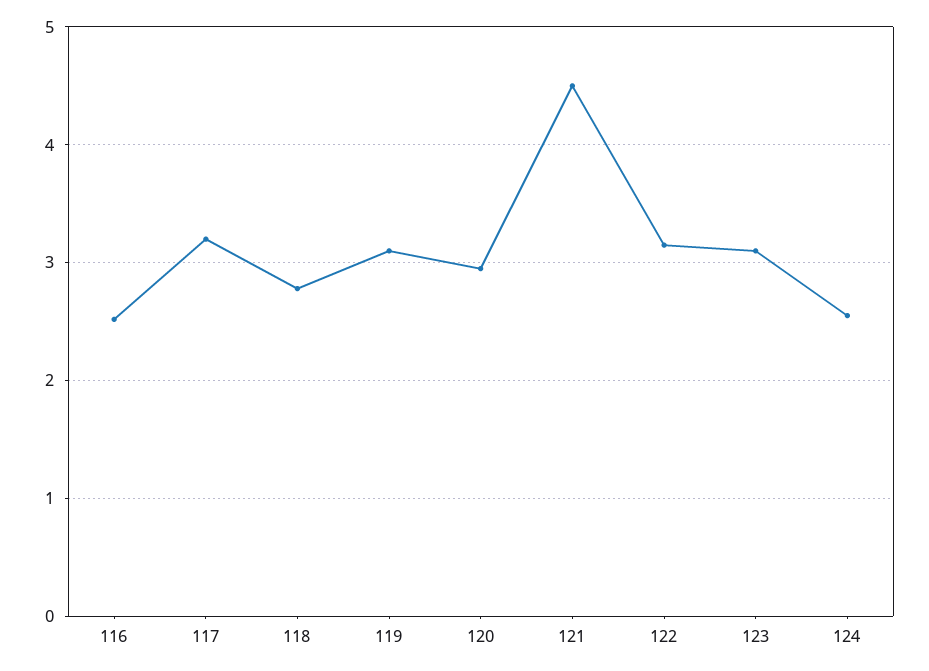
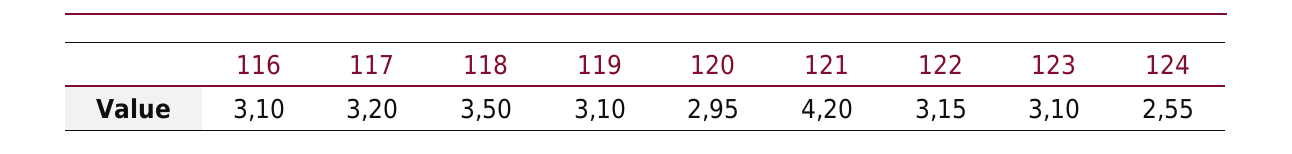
116: 2.5 -> 3.1
118: 2.8 -> 3.5
121: 4.5 -> 4.2

